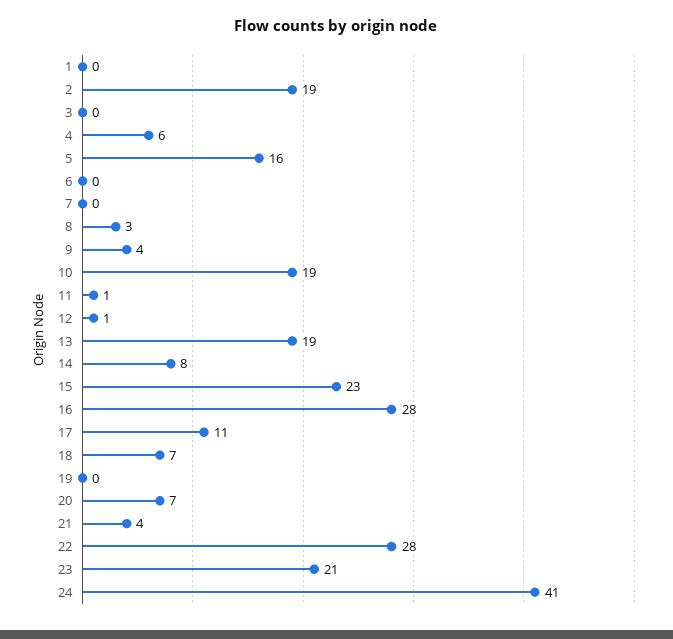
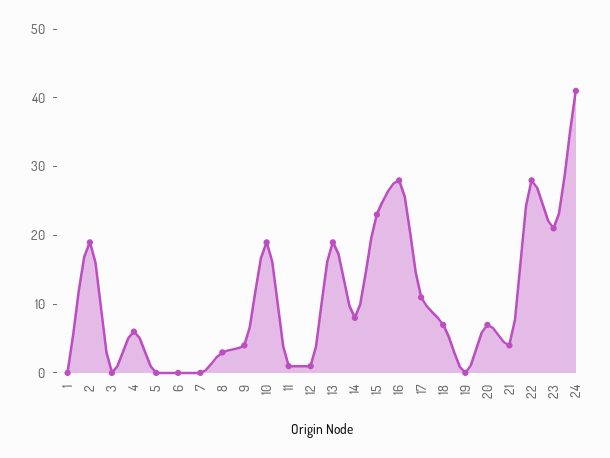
5: 16 -> 0

